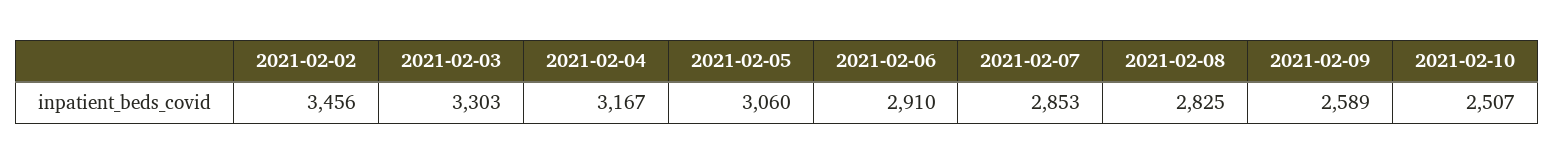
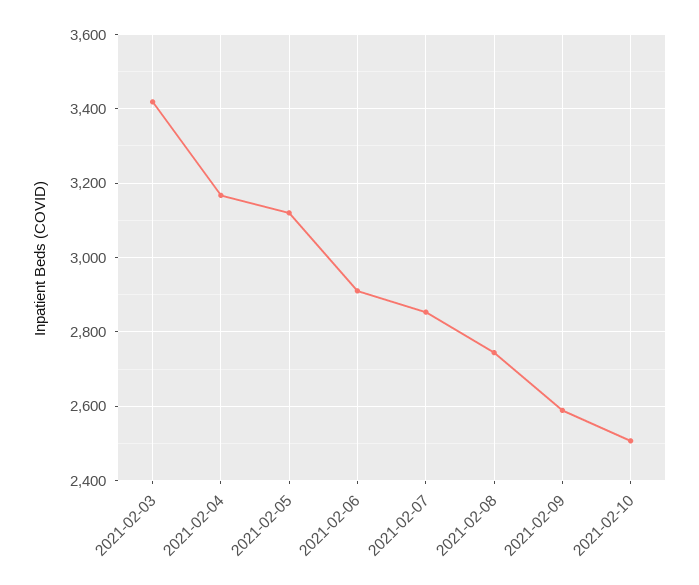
2021-02-02: 3456 -> none
2021-02-03: 3303 -> 3420
2021-02-05: 3060 -> 3120
2021-02-08: 2825 -> 2740

